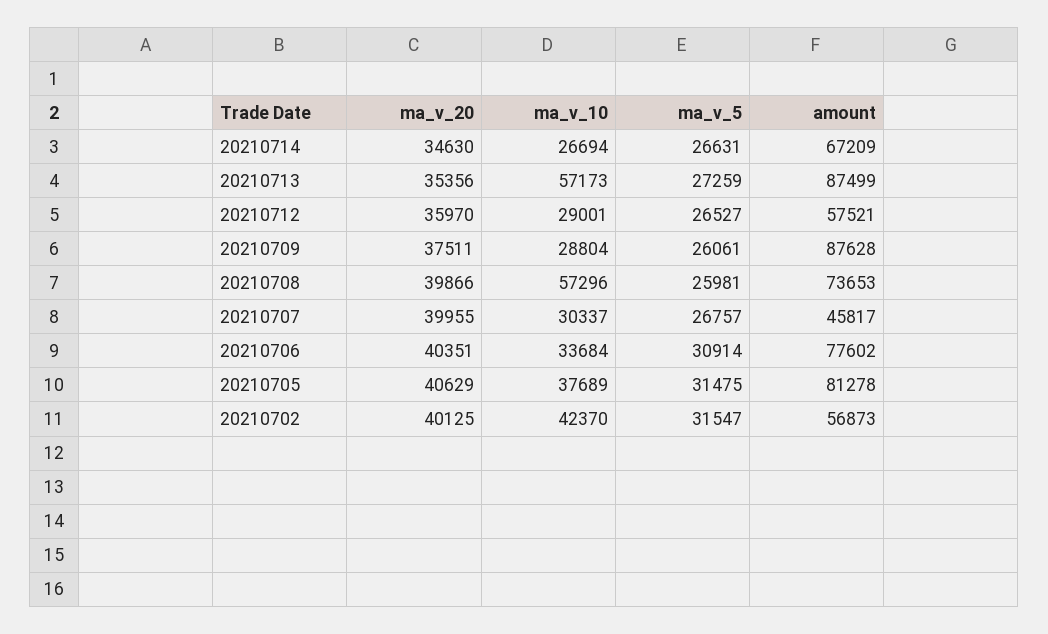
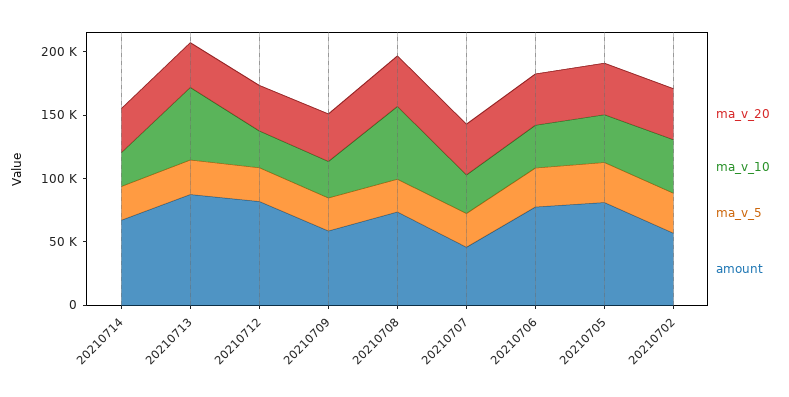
amount, 20210712: 57521 -> 80000
amount, 20210709: 87628 -> 60000

